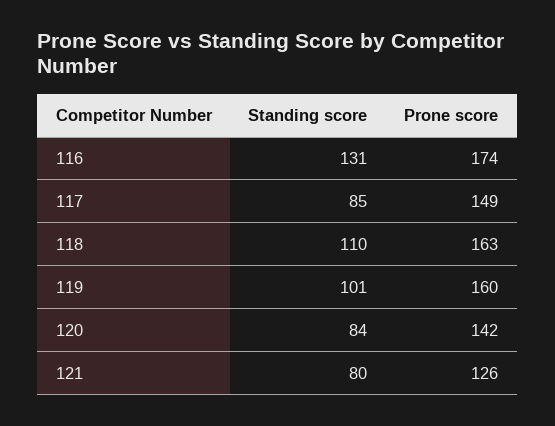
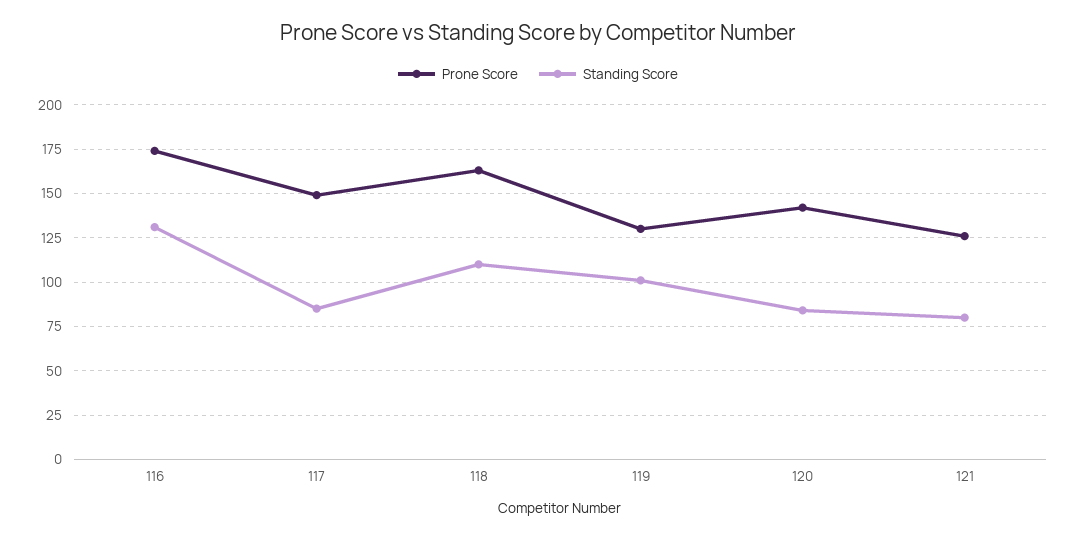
Prone score, 119: 160 -> 130

